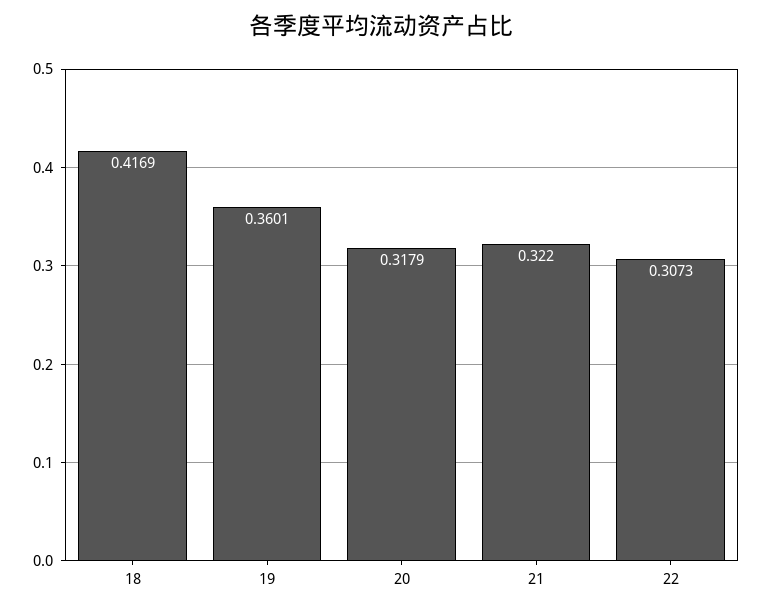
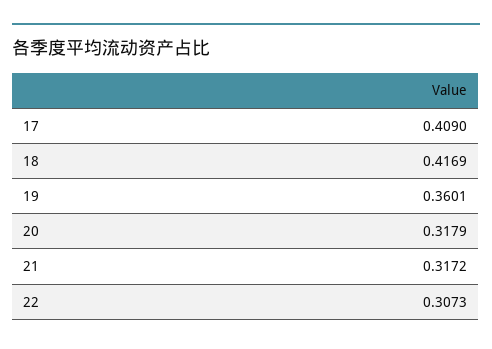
21: 0.322 -> 0.3172
17: none -> 0.409

